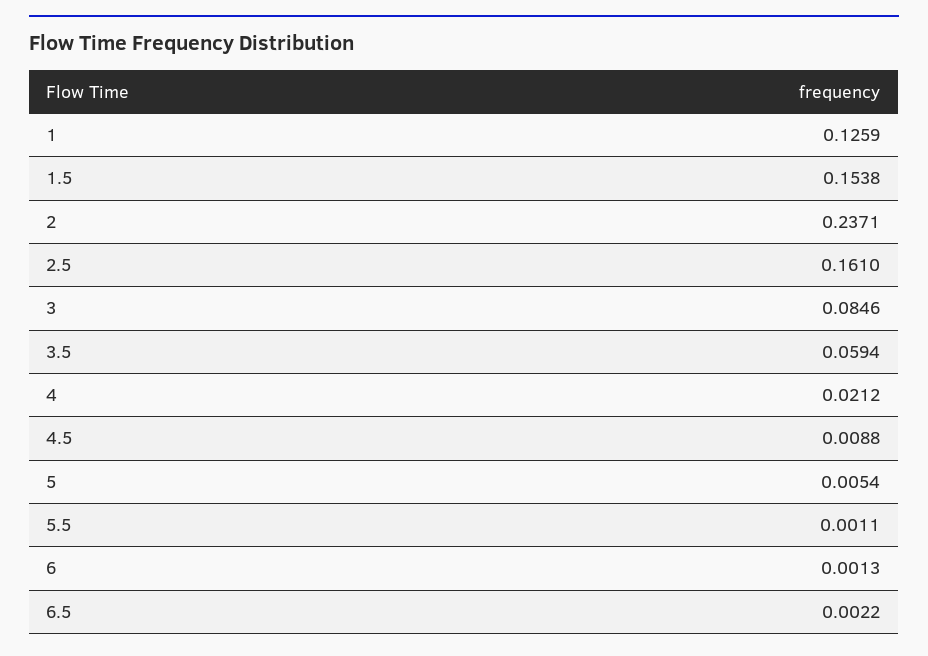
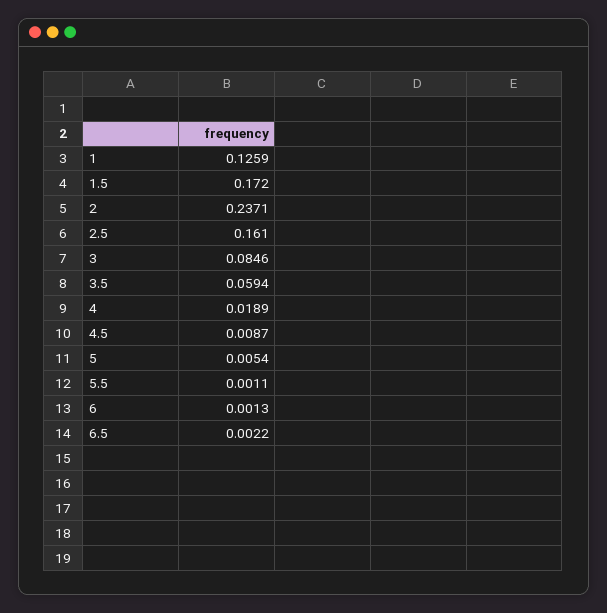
1.5: 0.1538 -> 0.172
4: 0.0212 -> 0.0189
4.5: 0.0088 -> 0.0087

